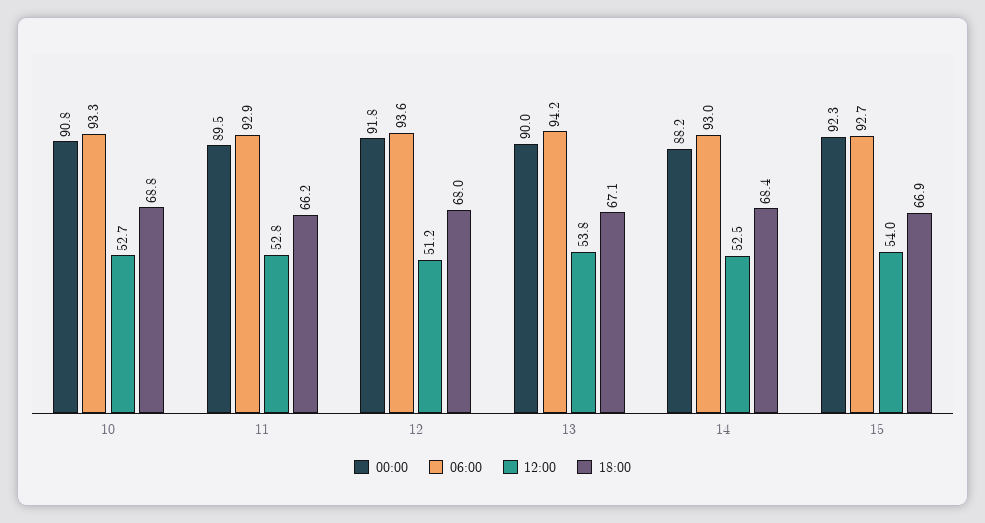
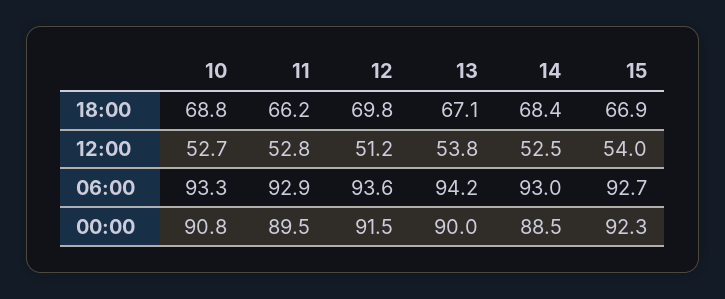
00:00, 12: 91.8 -> 91.5
18:00, 12: 68 -> 69.8
00:00, 14: 88.2 -> 88.5

